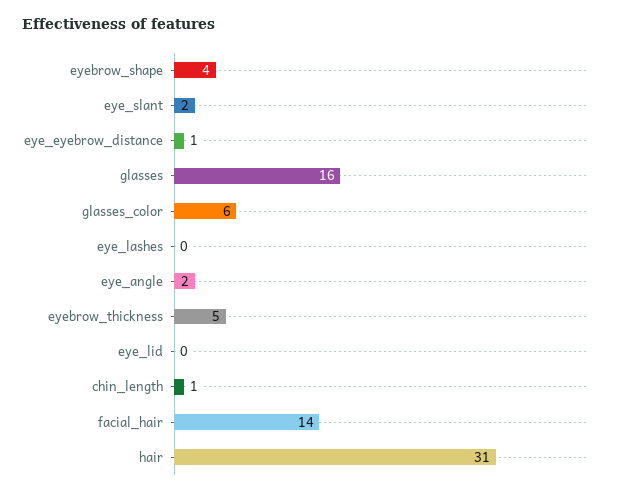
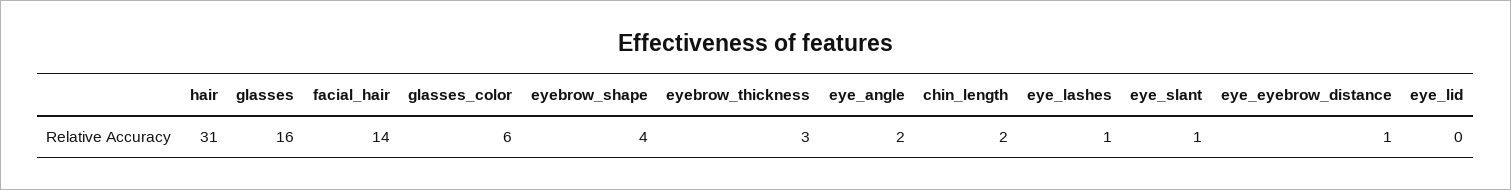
eye_slant: 2 -> 1
eye_lashes: 0 -> 1
eyebrow_thickness: 5 -> 3
chin_length: 1 -> 2

